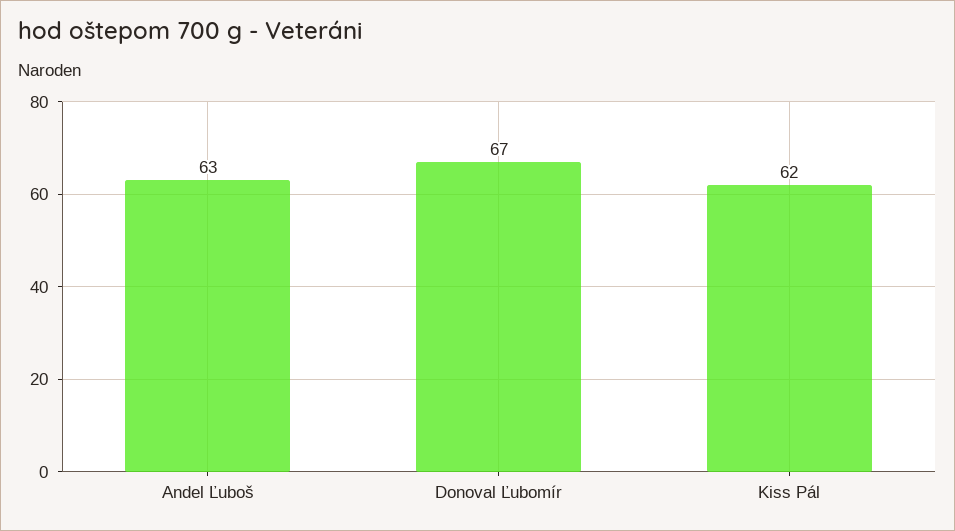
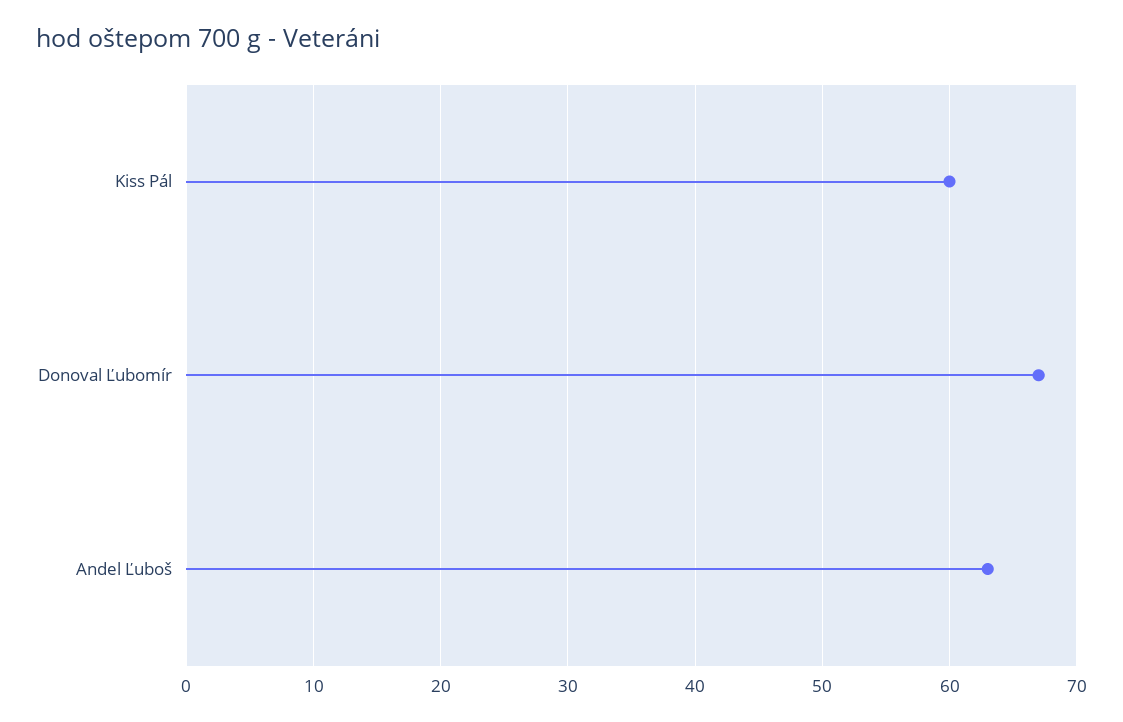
Kiss Pál: 62 -> 60

